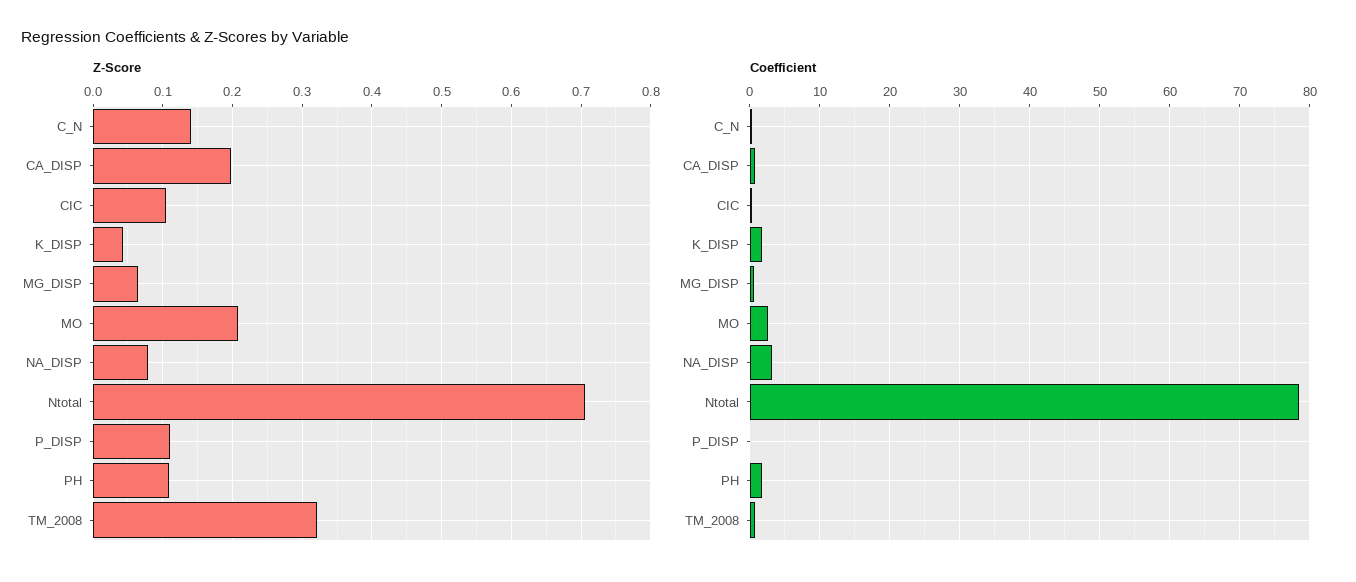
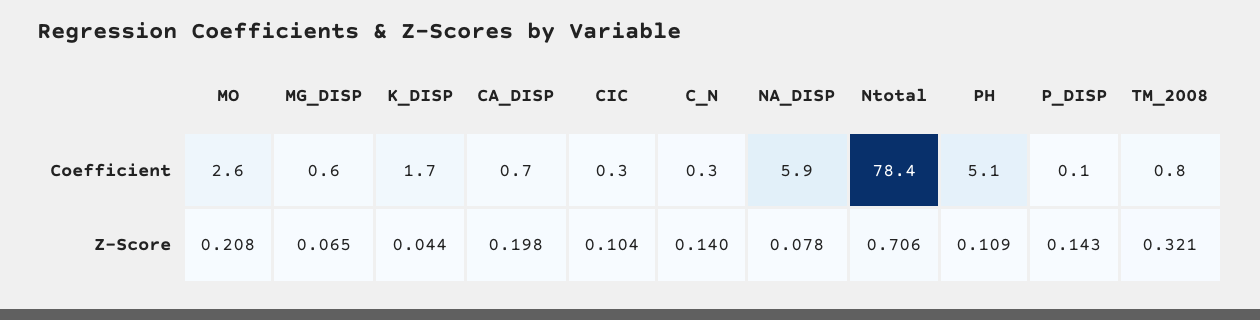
Z-Score, P_DISP: 0.11 -> 0.143
Coefficient, NA_DISP: 3 -> 5.9
Coefficient, PH: 2 -> 5.1

